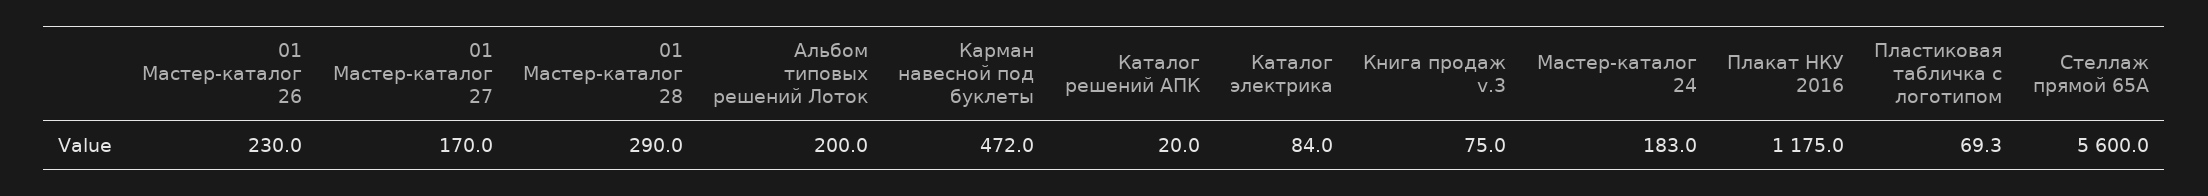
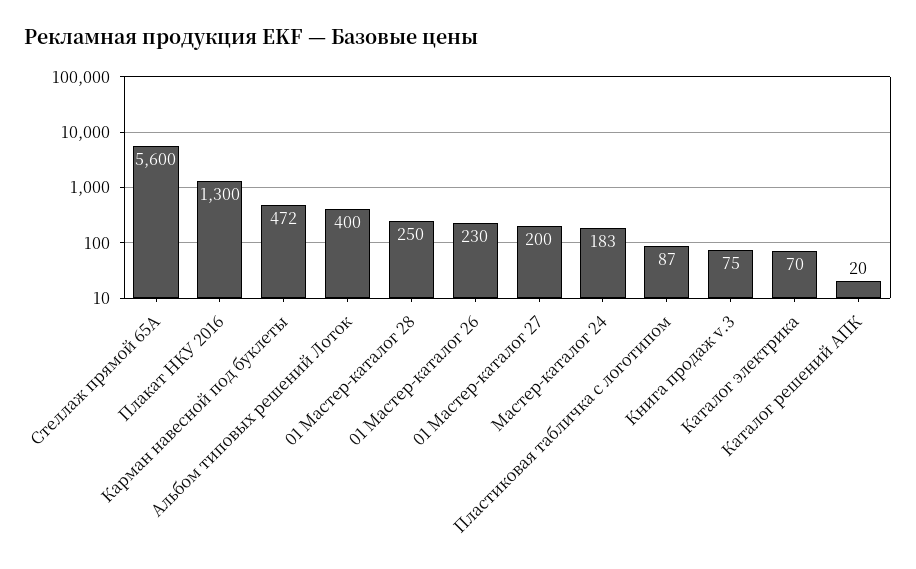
01 Мастер-каталог 27: 170 -> 200
01 Мастер-каталог 28: 290 -> 250
Альбом типовых решений Лоток: 200 -> 400
Каталог электрика: 84 -> 70
Плакат НКУ 2016: 1175 -> 1300
Пластиковая табличка с логотипом: 69.3 -> 87

